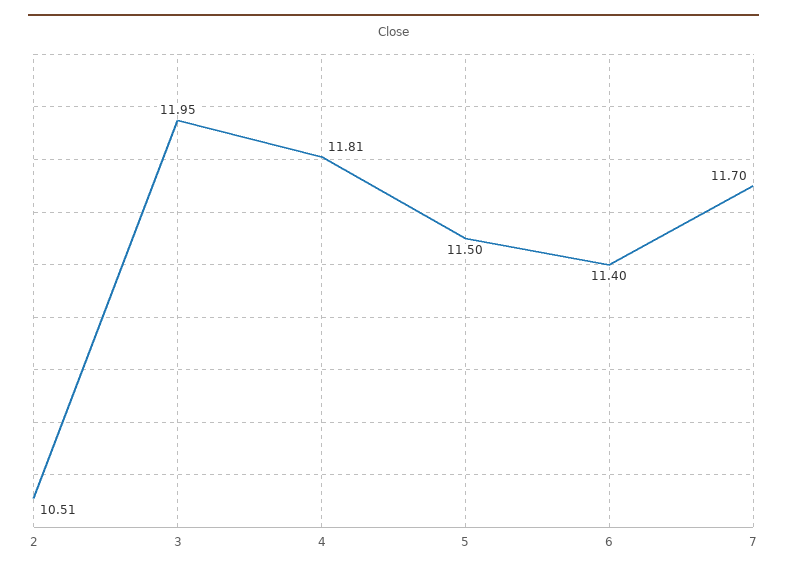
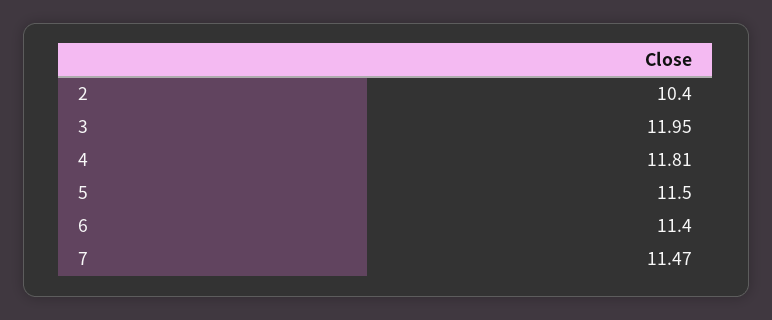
2: 10.51 -> 10.4
7: 11.7 -> 11.47

